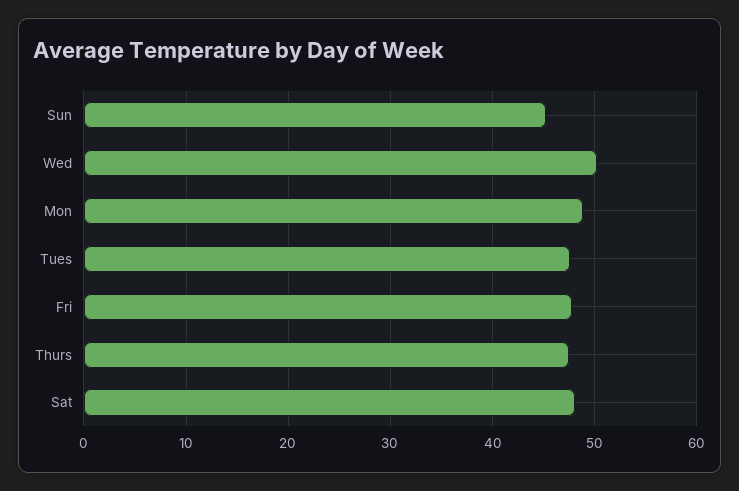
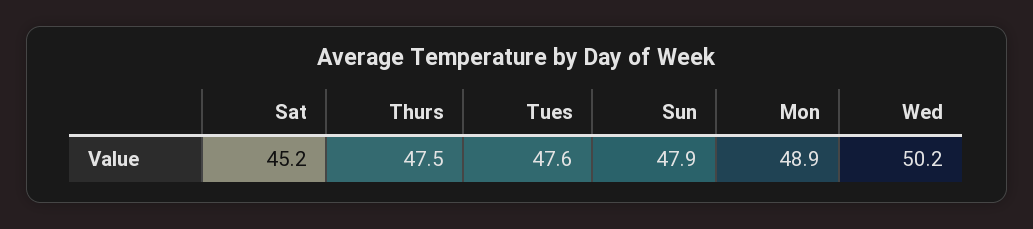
Sun: 45 -> 47.9
Fri: 48 -> none
Sat: 48 -> 45.2

